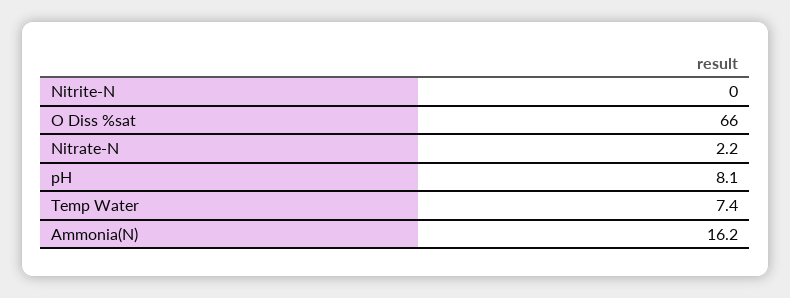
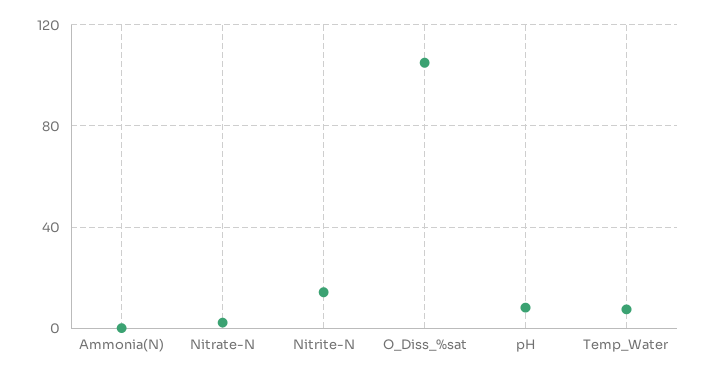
Nitrite-N: 0 -> 15
O Diss %sat: 66 -> 105
Ammonia(N): 16.2 -> 0

